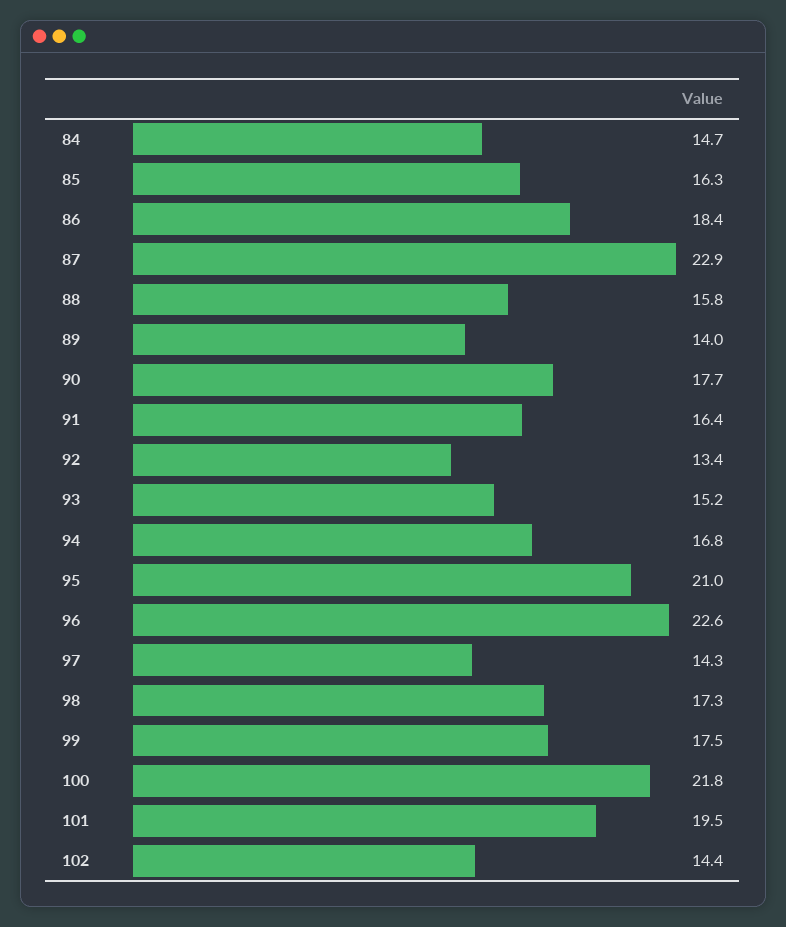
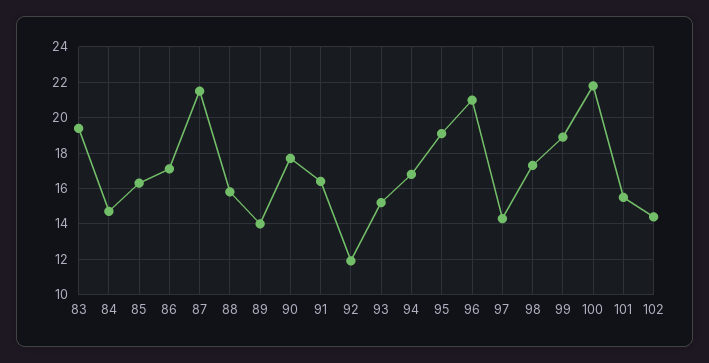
86: 18.4 -> 17
87: 22.9 -> 21.5
92: 13.4 -> 12
95: 21 -> 19
96: 22.6 -> 21
99: 17.5 -> 19
101: 19.5 -> 15.5
83: none -> 19.5

